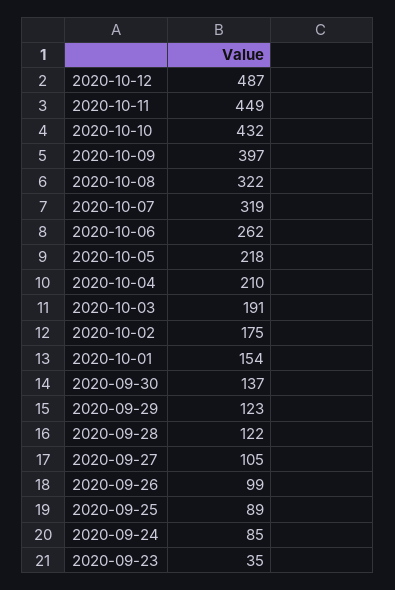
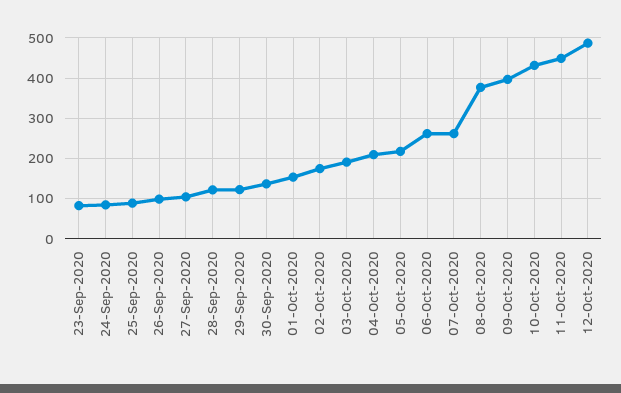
2020-10-08: 322 -> 380
2020-10-07: 319 -> 260
2020-09-23: 35 -> 80

